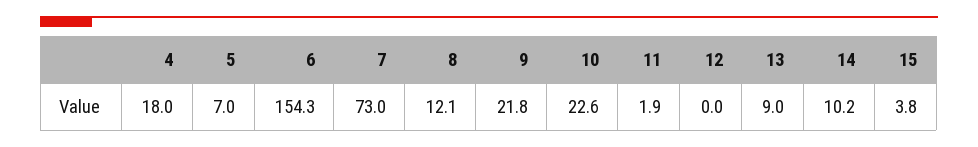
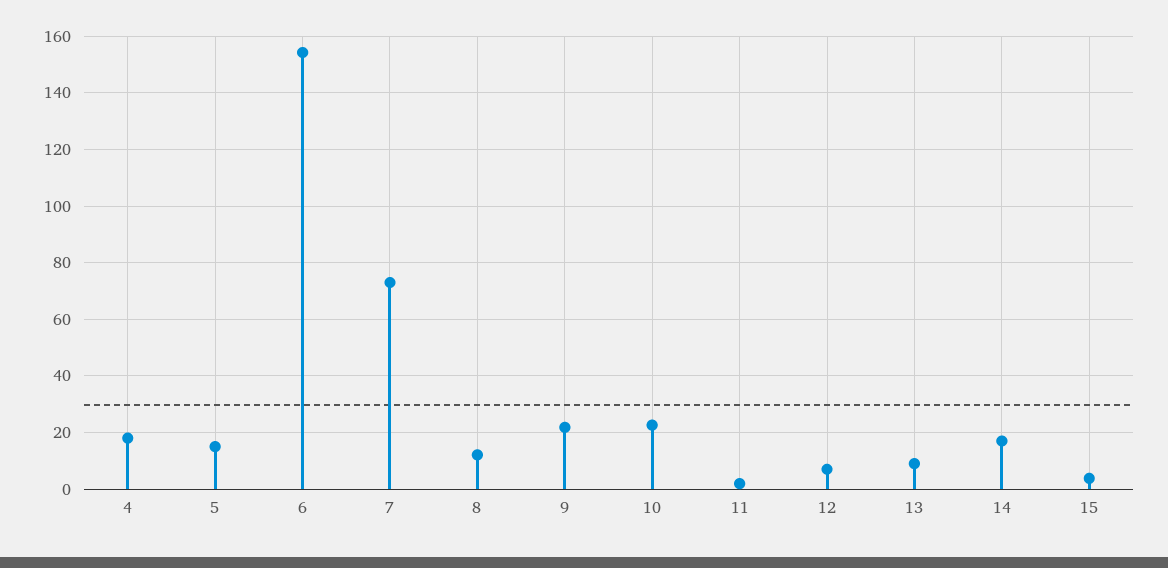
5: 7 -> 15
12: 0 -> 7.5
14: 10.2 -> 17.5

